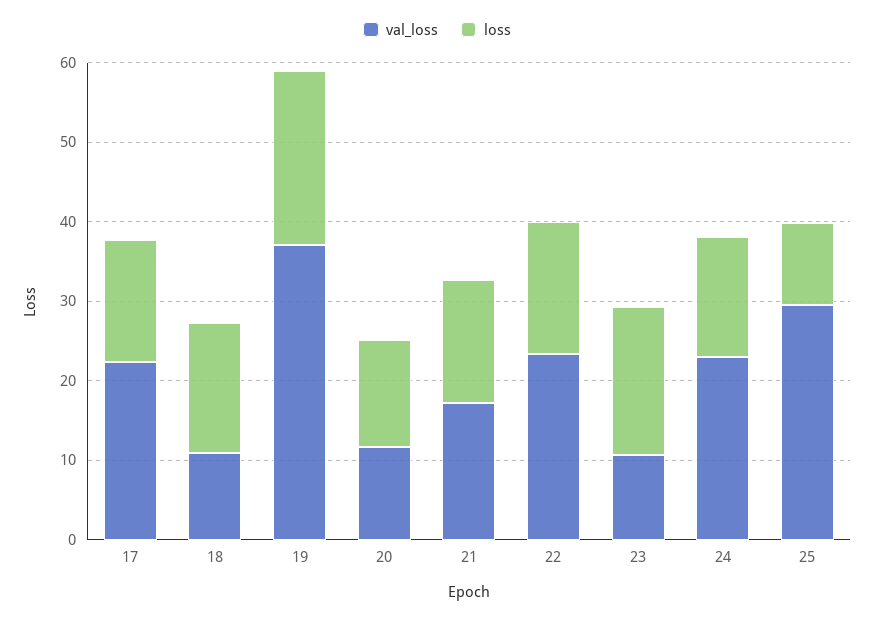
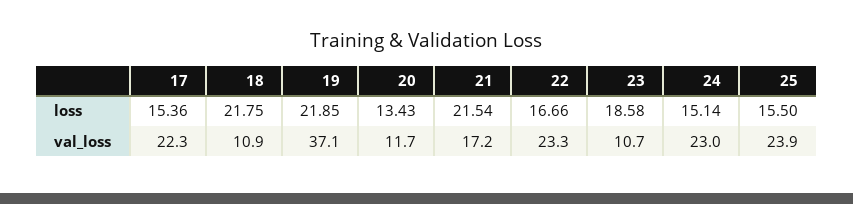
loss, 18: 16 -> 21.75
loss, 21: 16 -> 21.54
val_loss, 25: 30 -> 23.9
loss, 25: 10 -> 15.5

